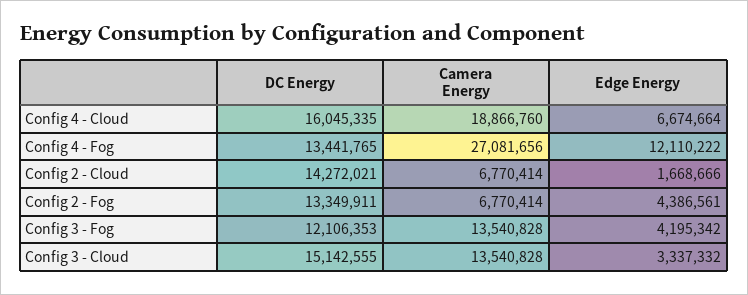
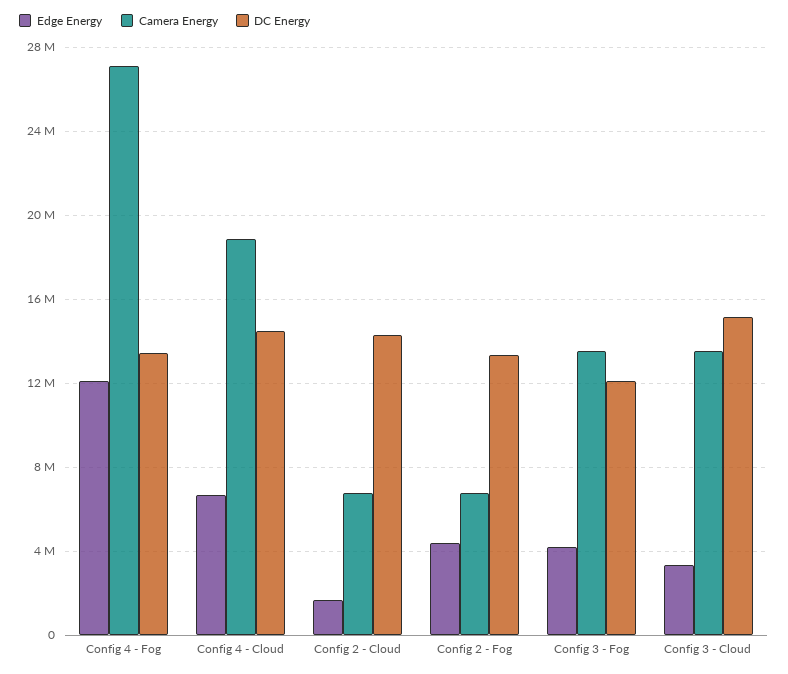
DC Energy, Config 4 - Cloud: 16045335 -> 14500000

